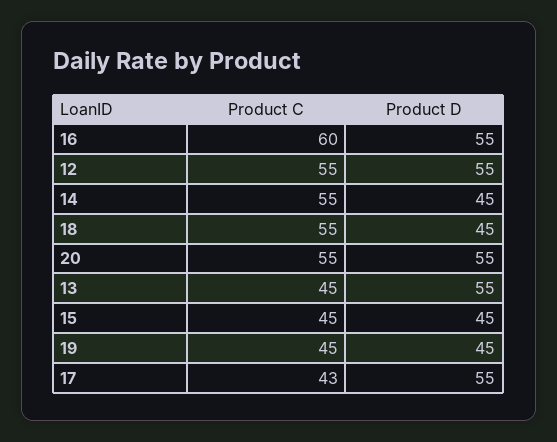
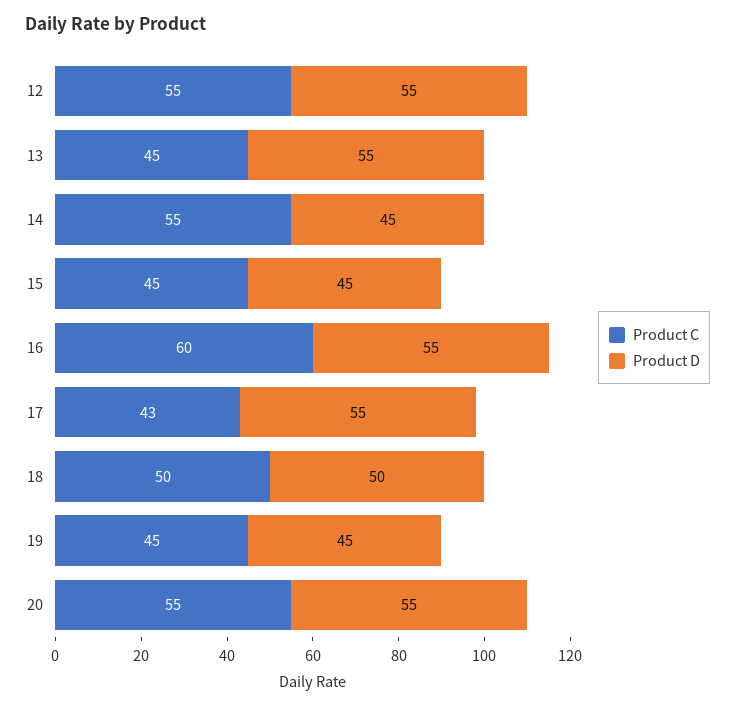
Product C, 18: 55 -> 50
Product D, 18: 45 -> 50

